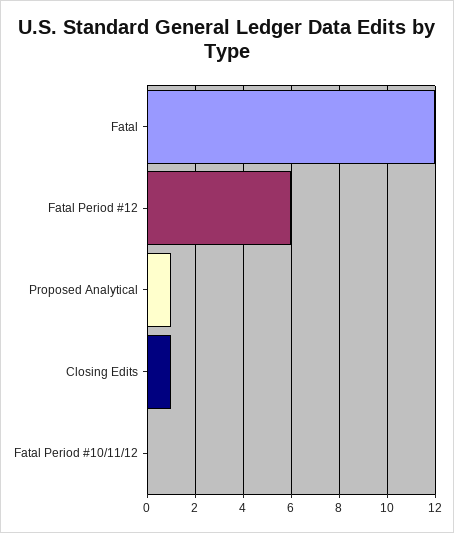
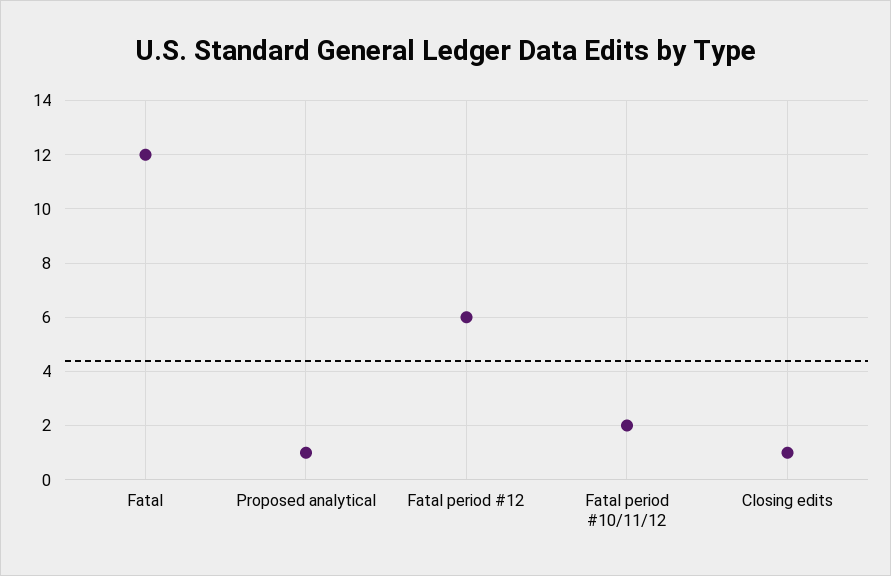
Fatal Period #10/11/12: 0 -> 2

